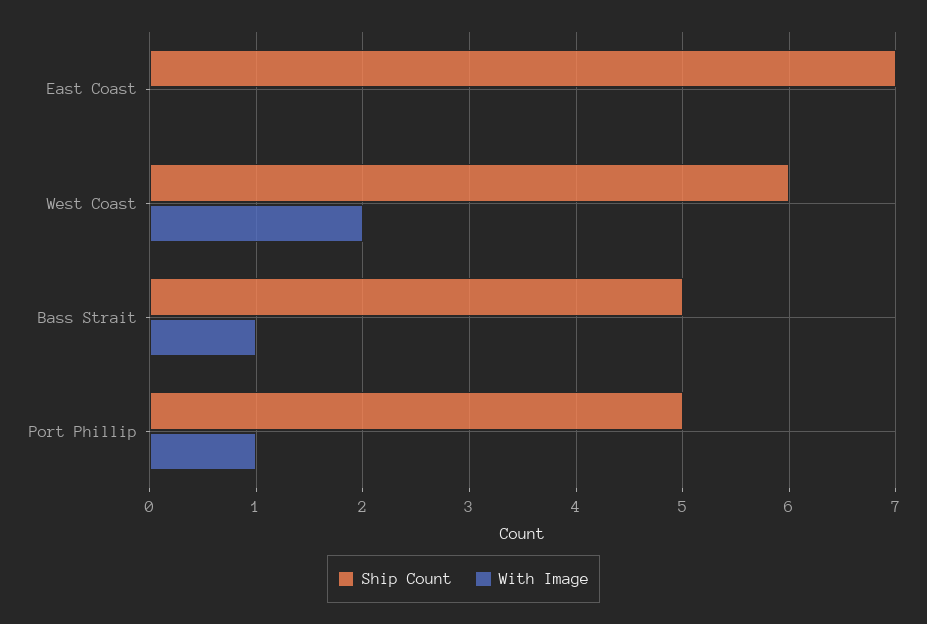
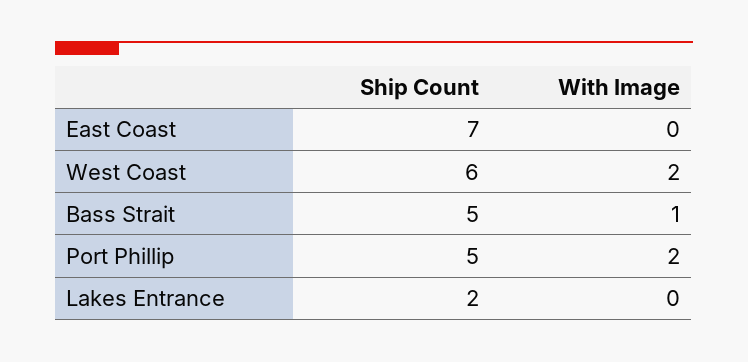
With Image, Port Phillip: 1 -> 2
Ship Count, Lakes Entrance: none -> 2
With Image, Lakes Entrance: none -> 0

